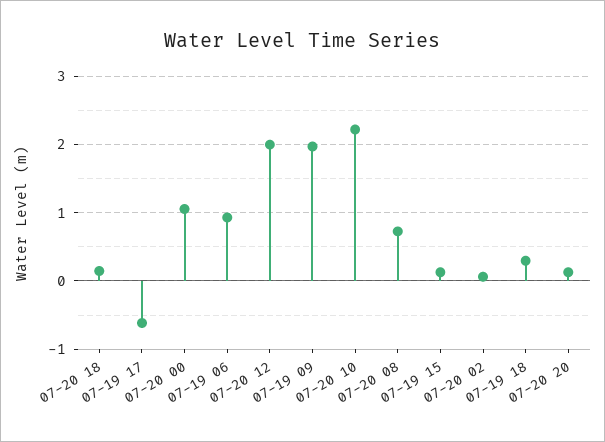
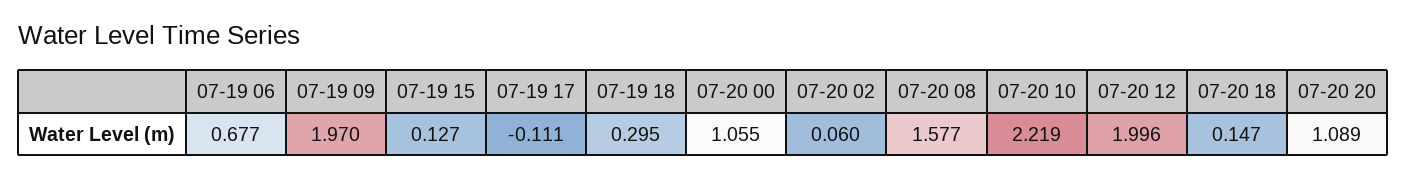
07-19 17: -0.6 -> -0.111
07-19 06: 0.9 -> 0.677
07-20 08: 0.7 -> 1.577
07-20 20: 0.1 -> 1.089

